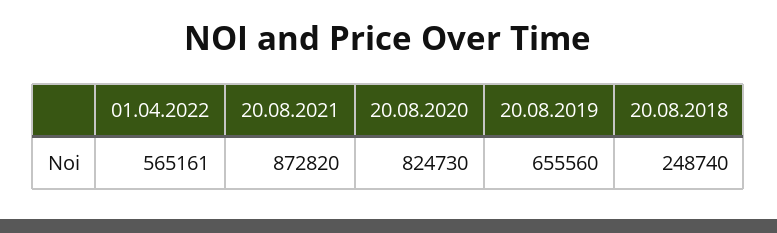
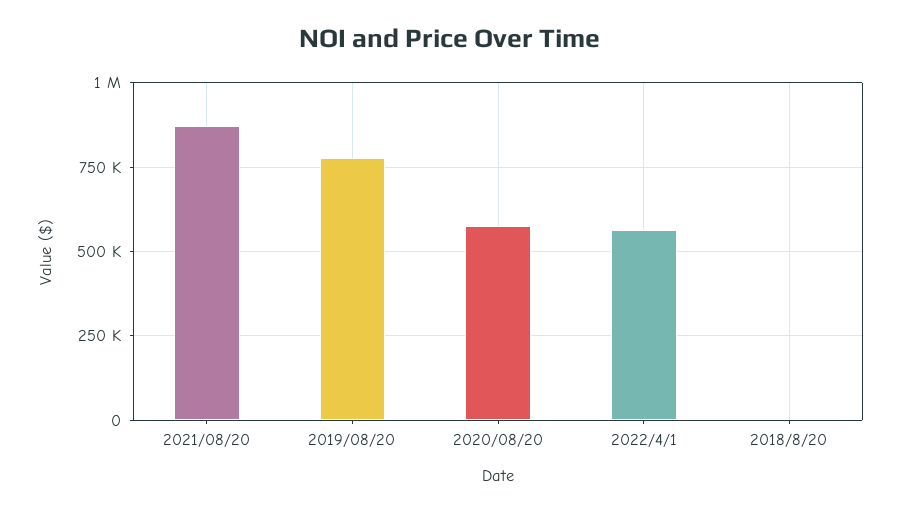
20.08.2020: 824730 -> 575000
20.08.2019: 655560 -> 775000
20.08.2018: 248740 -> 0

